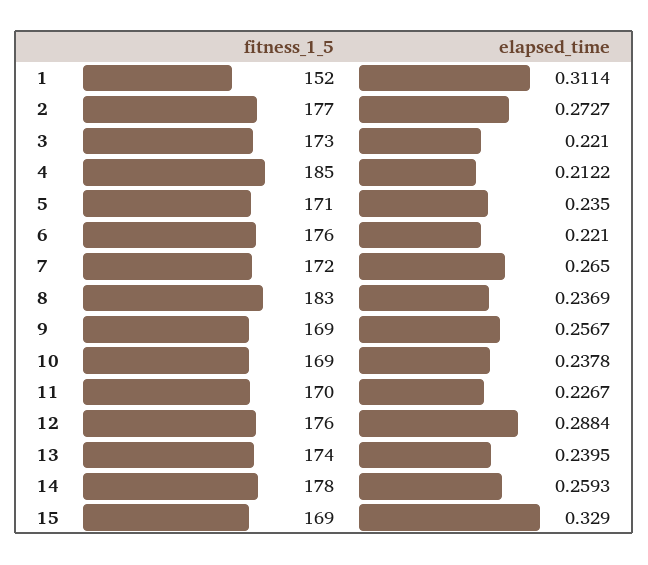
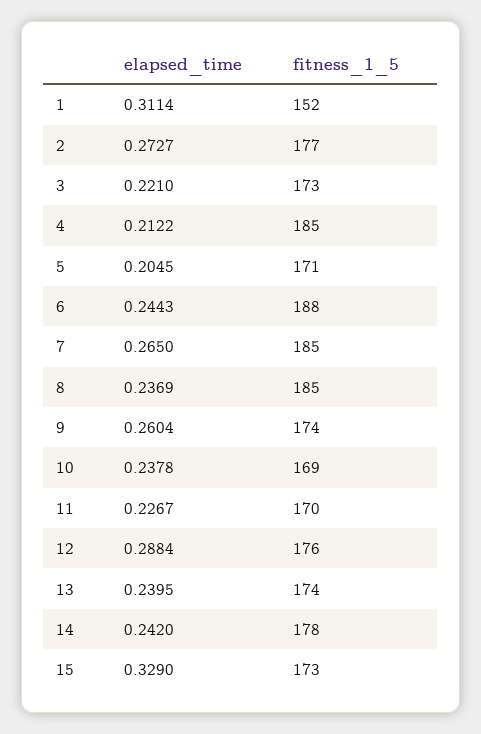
elapsed_time, 5: 0.235 -> 0.2045
fitness_1_5, 6: 176 -> 188
elapsed_time, 6: 0.221 -> 0.2443
fitness_1_5, 7: 172 -> 185
fitness_1_5, 8: 183 -> 185
fitness_1_5, 9: 169 -> 174
elapsed_time, 9: 0.2567 -> 0.2604
elapsed_time, 14: 0.2593 -> 0.242
fitness_1_5, 15: 169 -> 173

